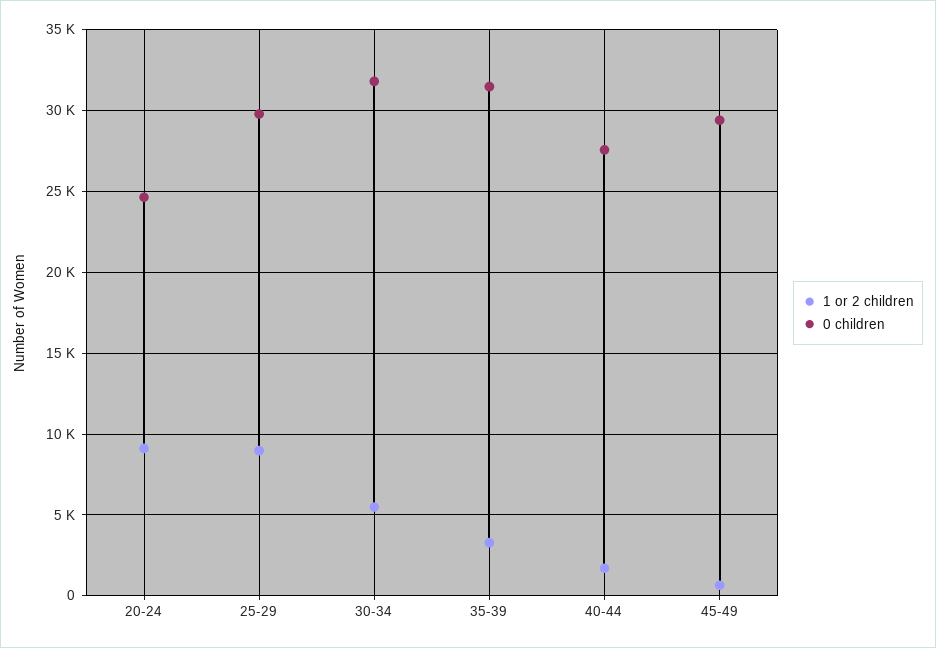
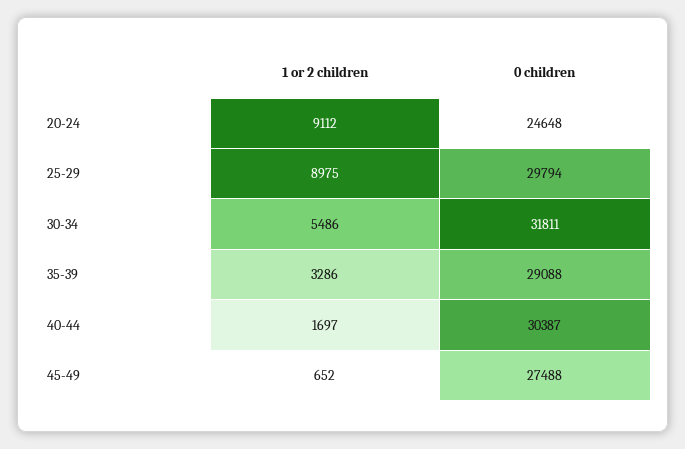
0 children, 35-39: 31500 -> 29088
0 children, 40-44: 27500 -> 30387
0 children, 45-49: 29500 -> 27488

